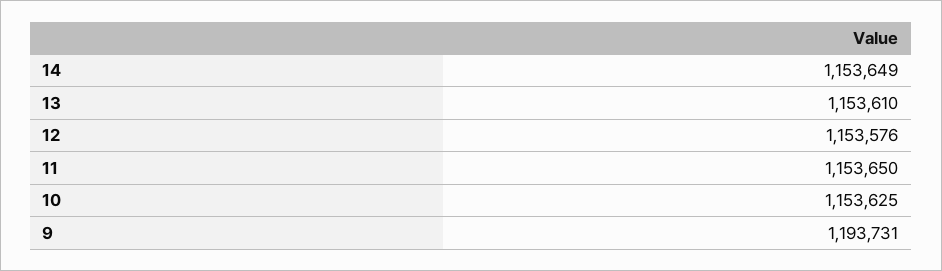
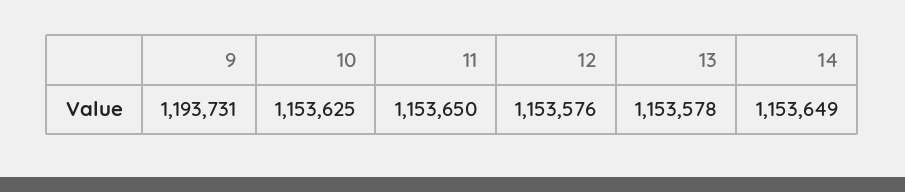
13: 1153610 -> 1153578

